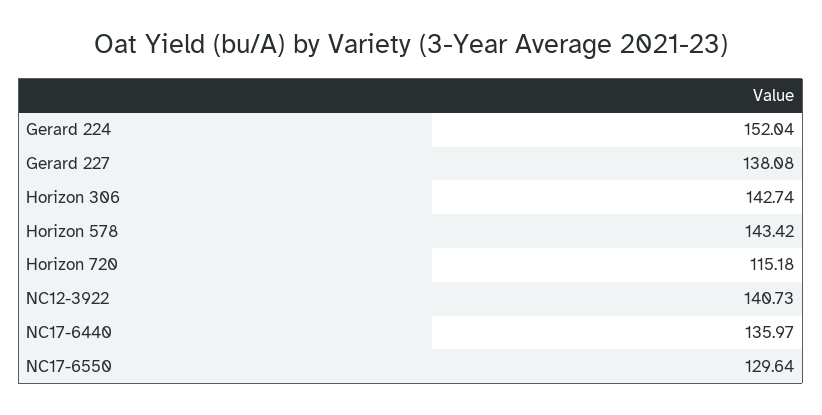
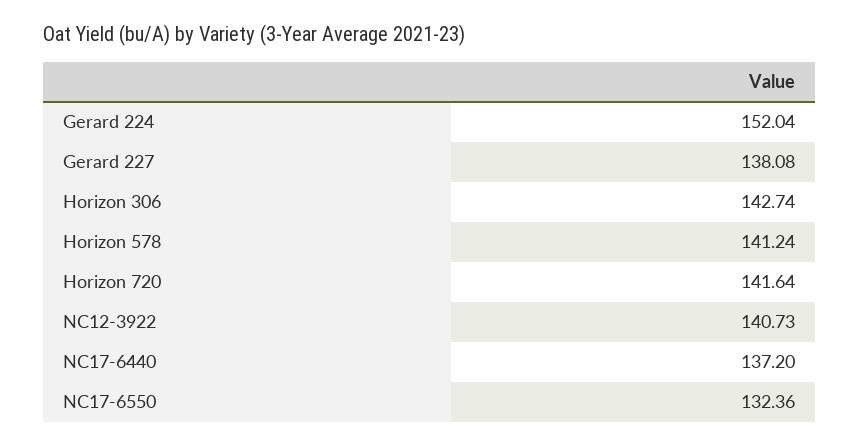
Horizon 578: 143.42 -> 141.24
Horizon 720: 115.18 -> 141.64
NC17-6440: 135.97 -> 137.2
NC17-6550: 129.64 -> 132.36

